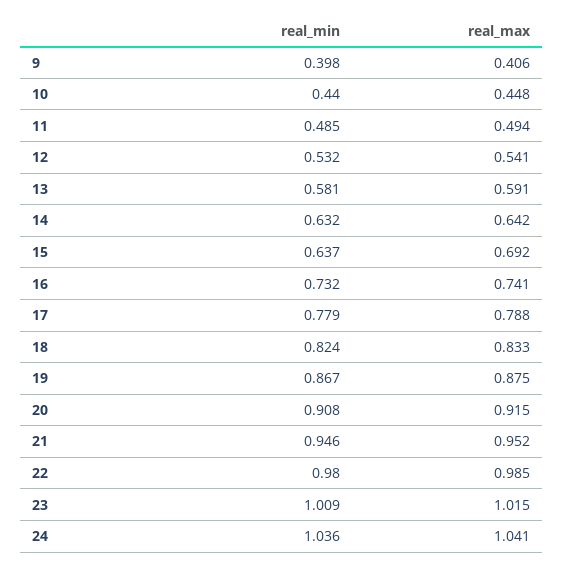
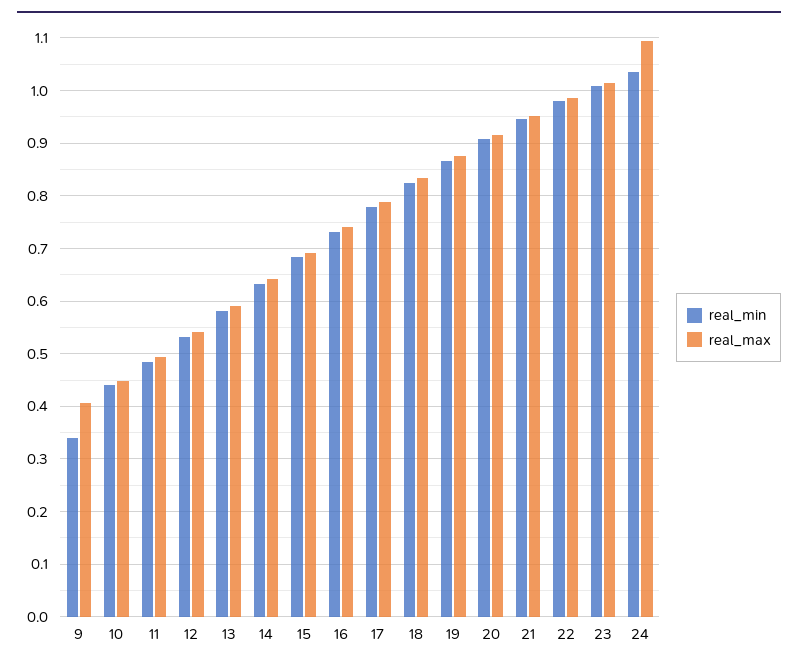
real_min, 9: 0.398 -> 0.34
real_min, 15: 0.637 -> 0.68
real_max, 24: 1.041 -> 1.1

